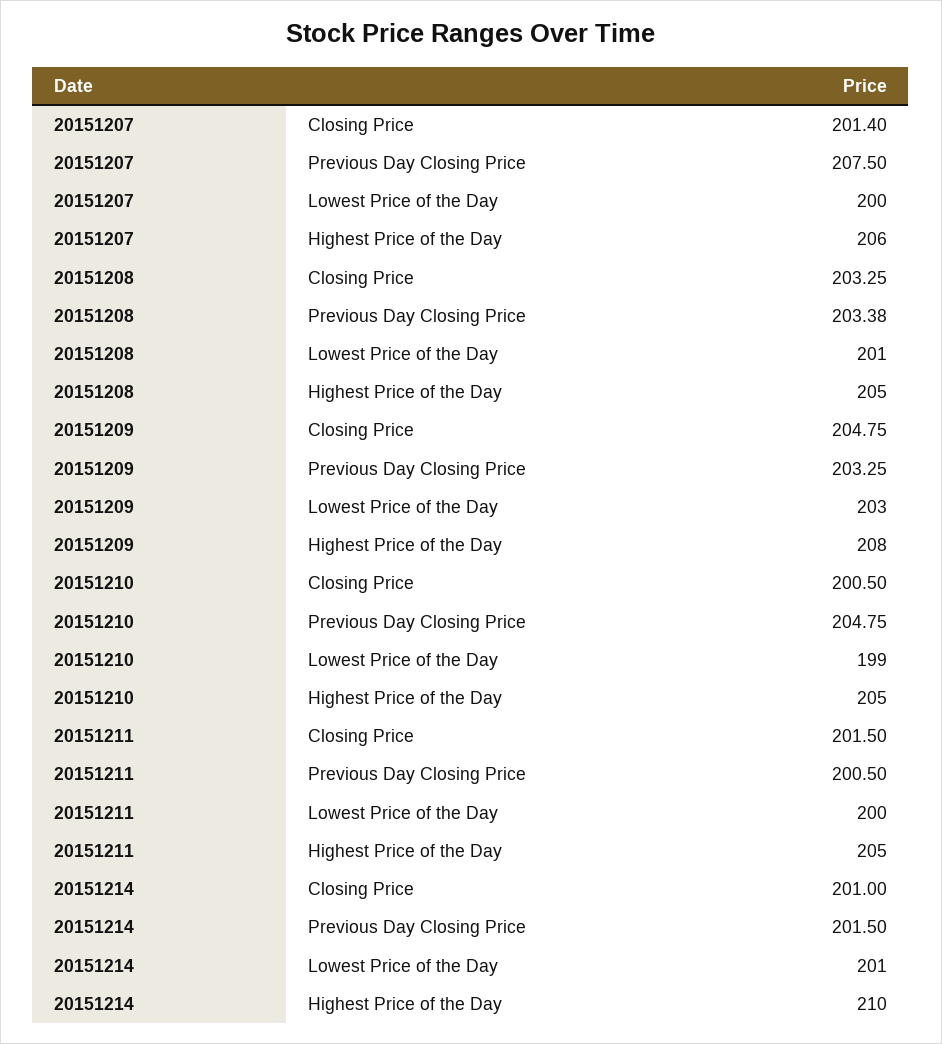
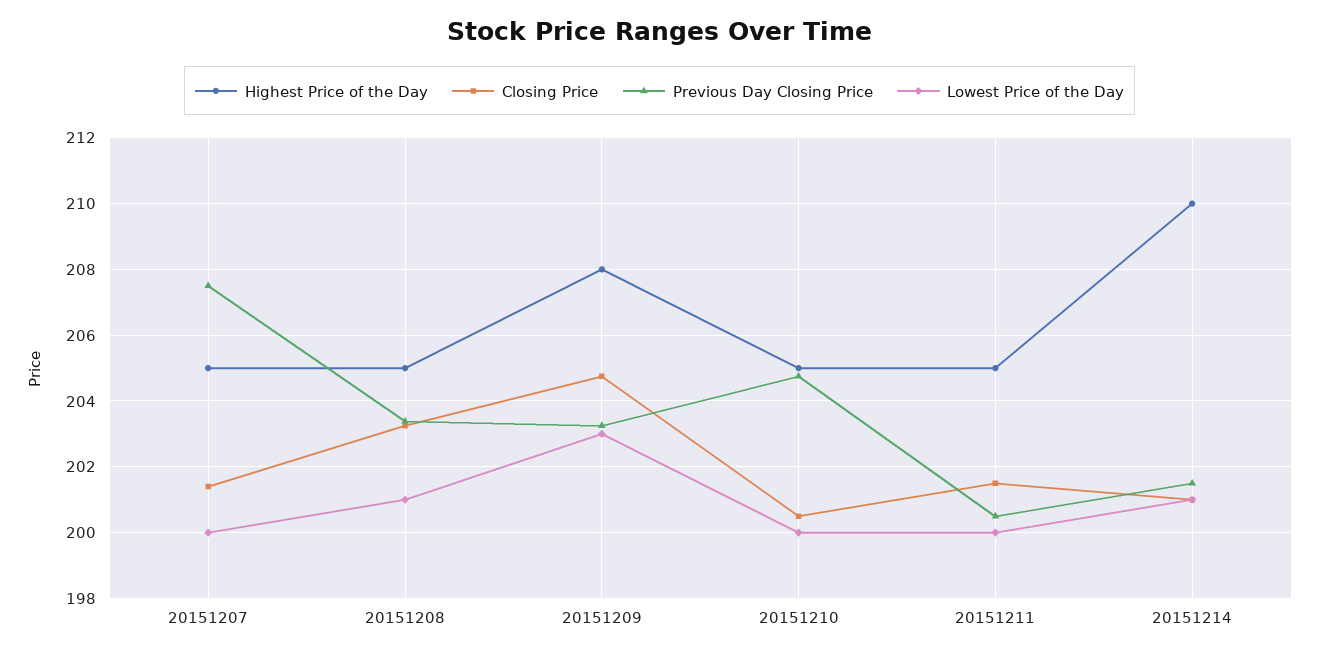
Highest Price of the Day, 20151207: 206 -> 205
Lowest Price of the Day, 20151210: 199 -> 200

